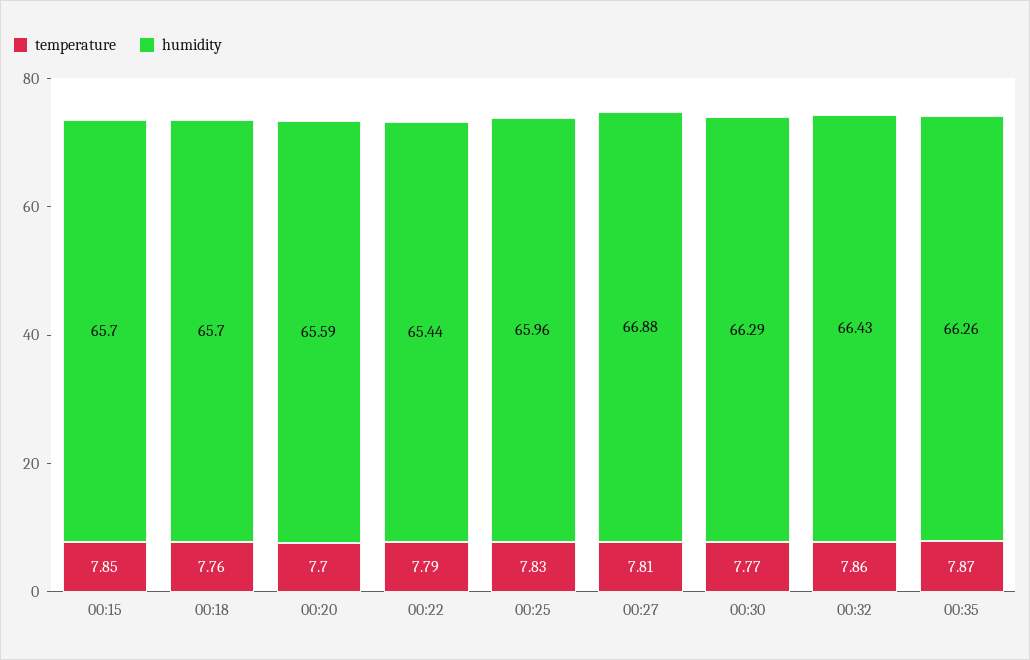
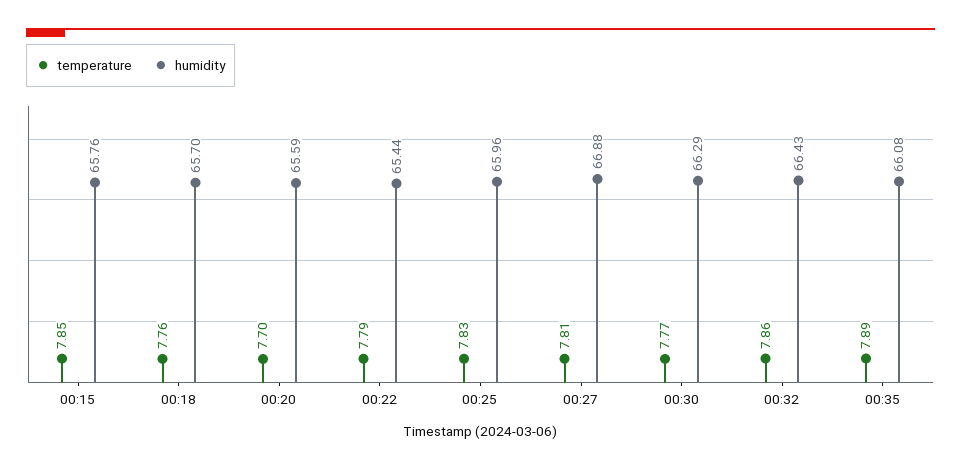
humidity, 00:15: 65.7 -> 65.76
temperature, 00:35: 7.87 -> 7.89
humidity, 00:35: 66.26 -> 66.08

